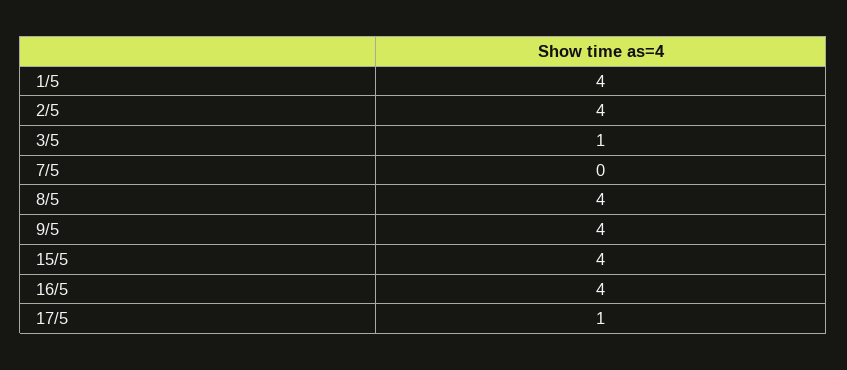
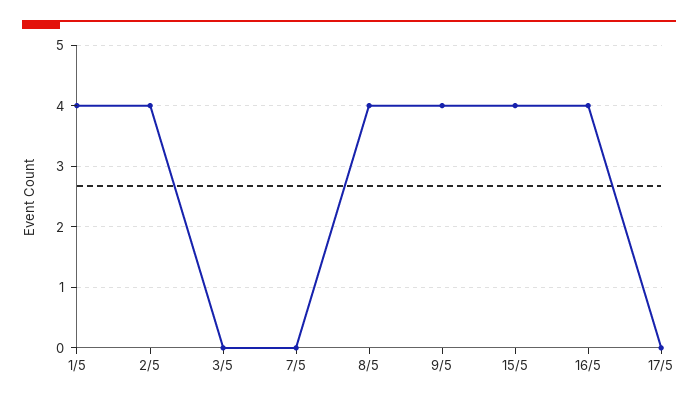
3/5: 1 -> 0
17/5: 1 -> 0

